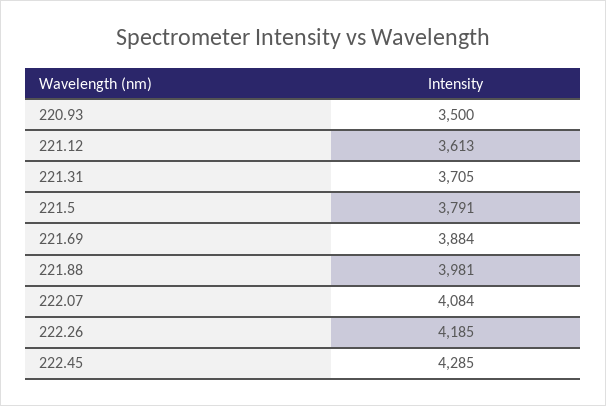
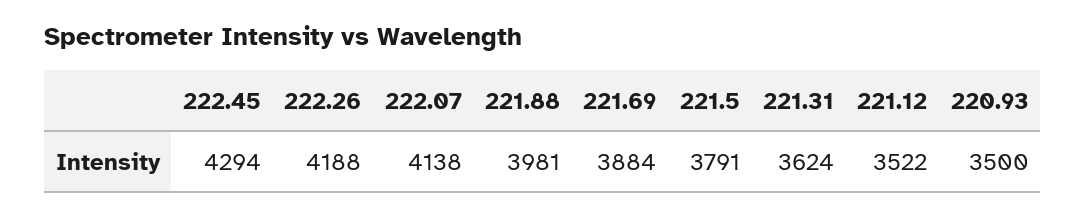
221.12: 3613 -> 3522
221.31: 3705 -> 3624
222.07: 4084 -> 4138
222.26: 4185 -> 4188
222.45: 4285 -> 4294

